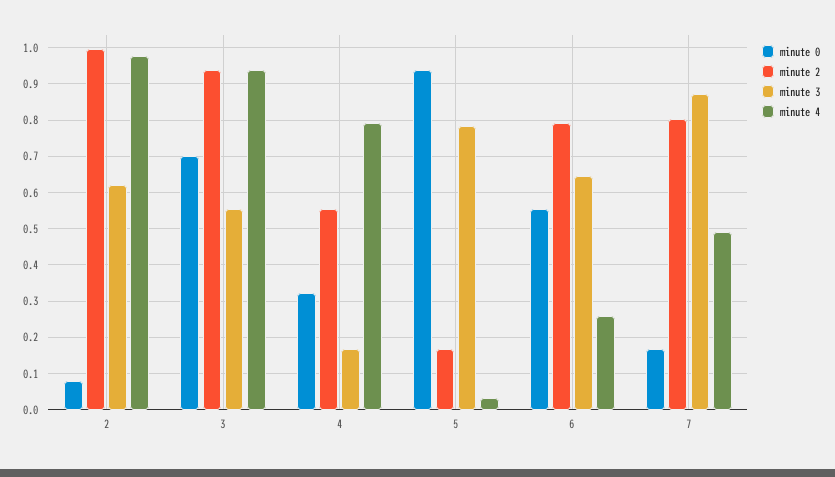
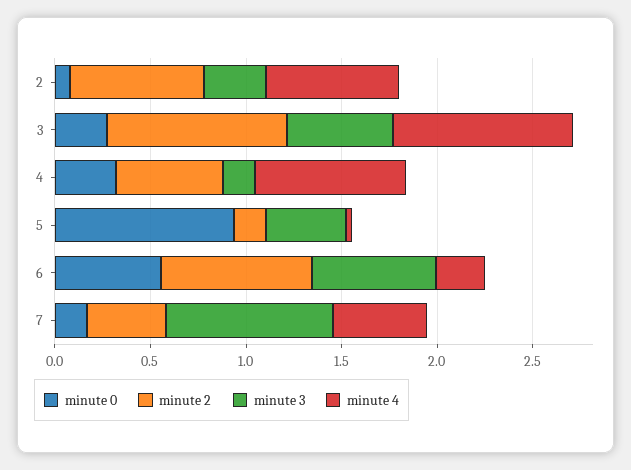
minute 2, 2: 1 -> 0.7
minute 3, 2: 0.62 -> 0.3
minute 4, 2: 0.98 -> 0.7
minute 0, 3: 0.7 -> 0.3
minute 3, 5: 0.78 -> 0.4
minute 2, 7: 0.8 -> 0.4

